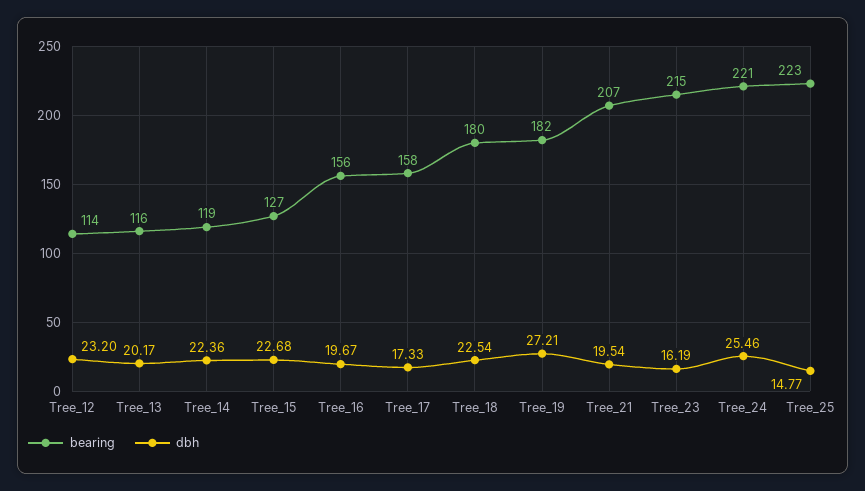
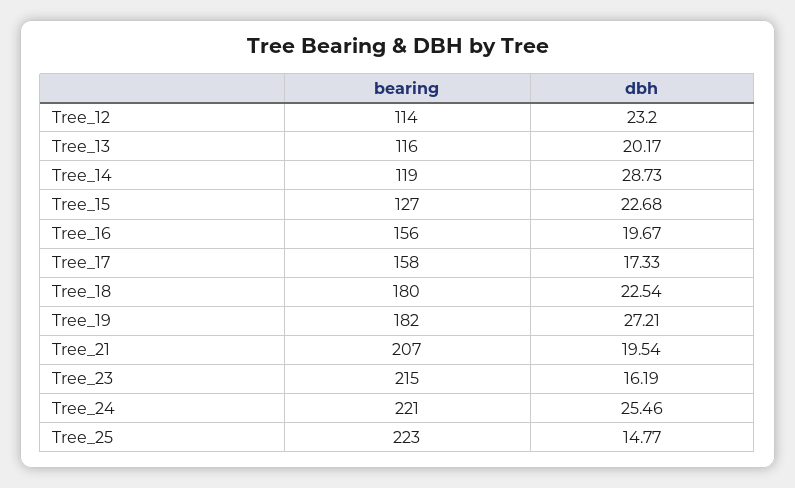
dbh, Tree_14: 22.36 -> 28.73

